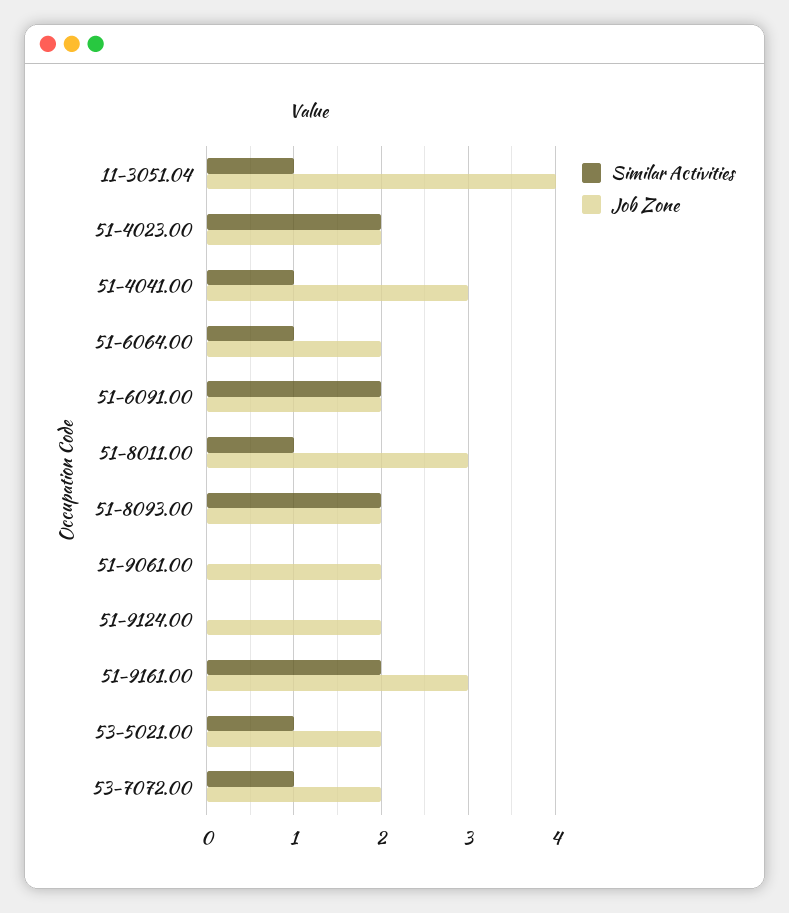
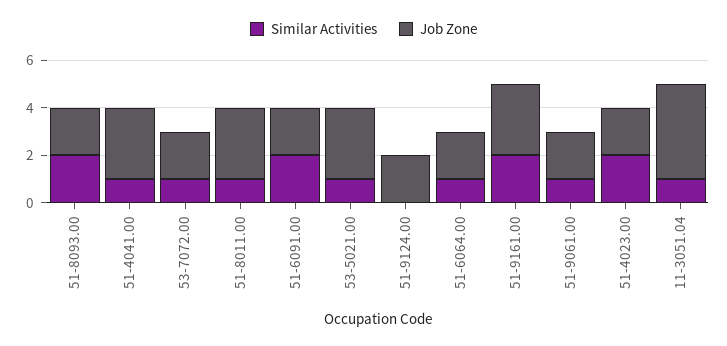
Similar Activities, 51-9061.00: 0 -> 1
Job Zone, 53-5021.00: 2 -> 3

